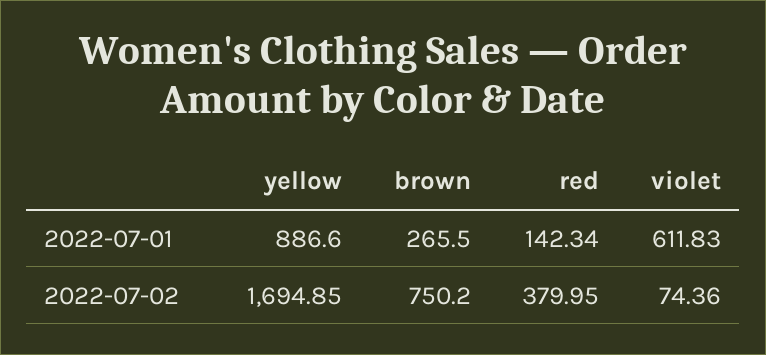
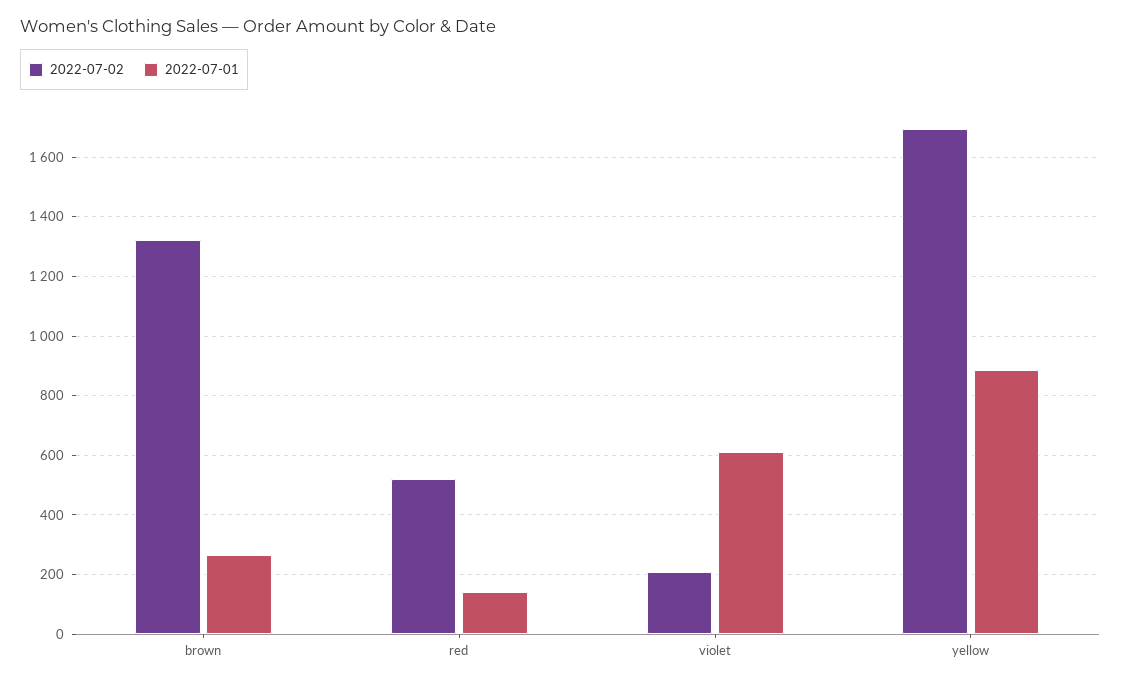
2022-07-02, brown: 750.2 -> 1325
2022-07-02, red: 379.95 -> 525
2022-07-02, violet: 74.36 -> 200

